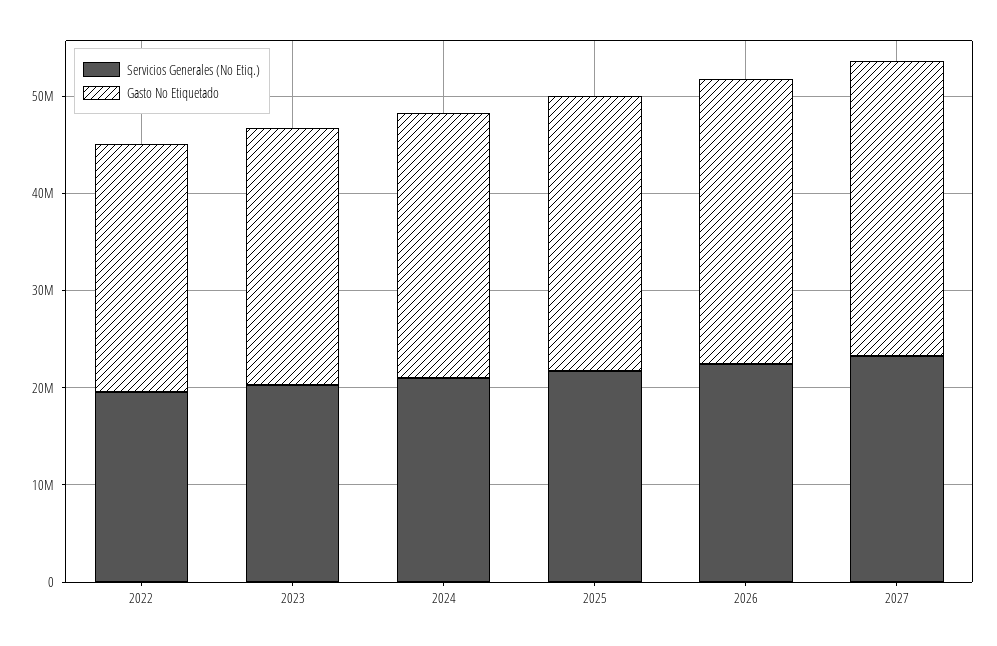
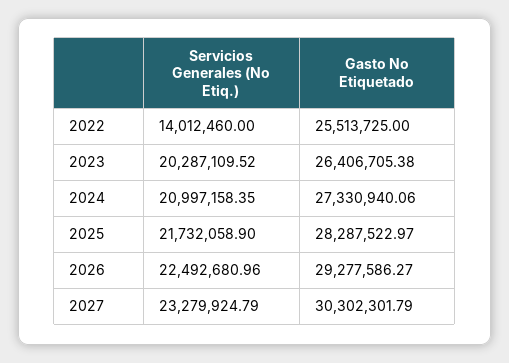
Servicios Generales (No Etiq.), 2022: 20000000 -> 14012460

